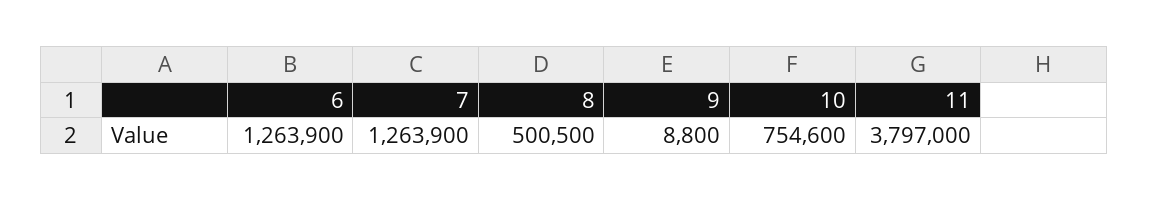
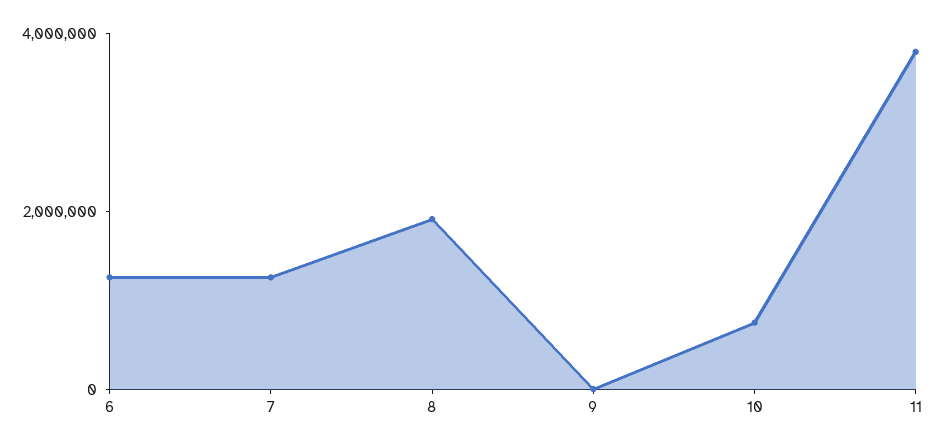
8: 500500 -> 2000000

